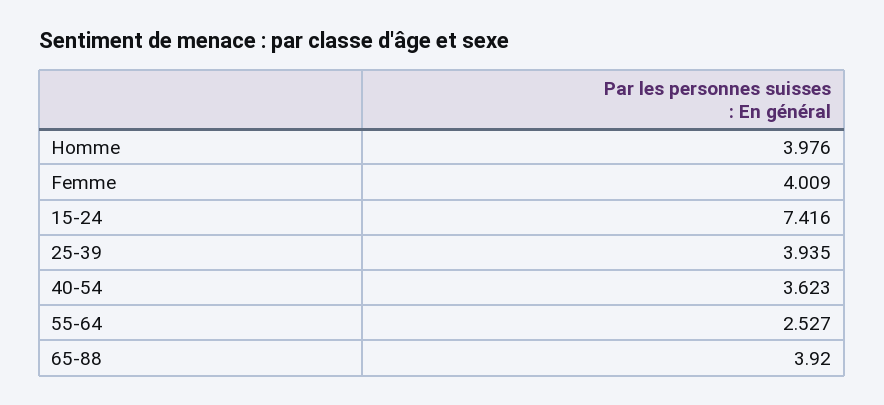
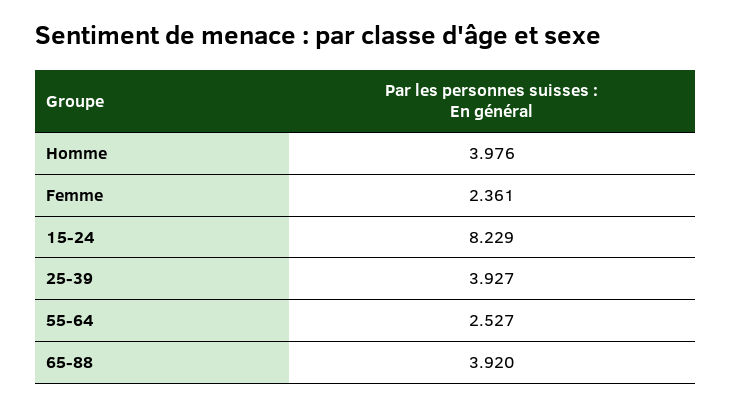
Femme: 4.009 -> 2.361
15-24: 7.416 -> 8.229
25-39: 3.935 -> 3.927
40-54: 3.623 -> none

